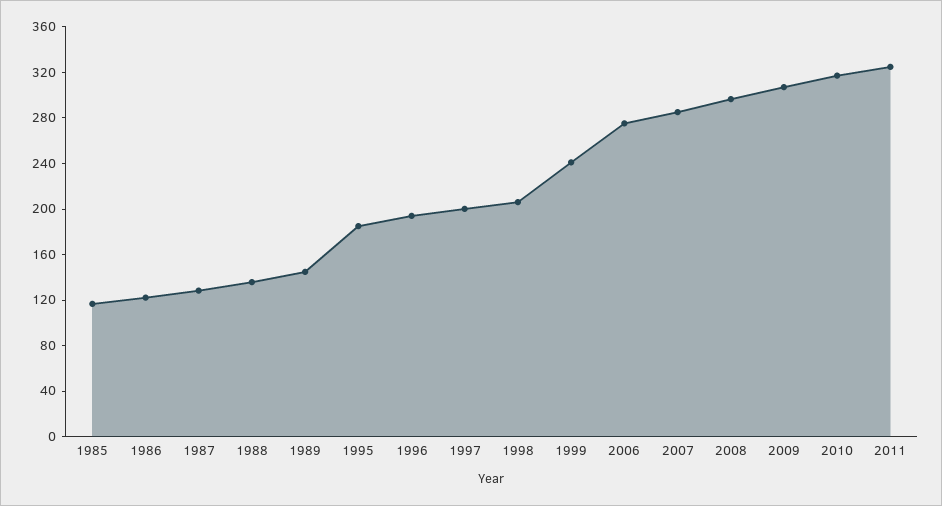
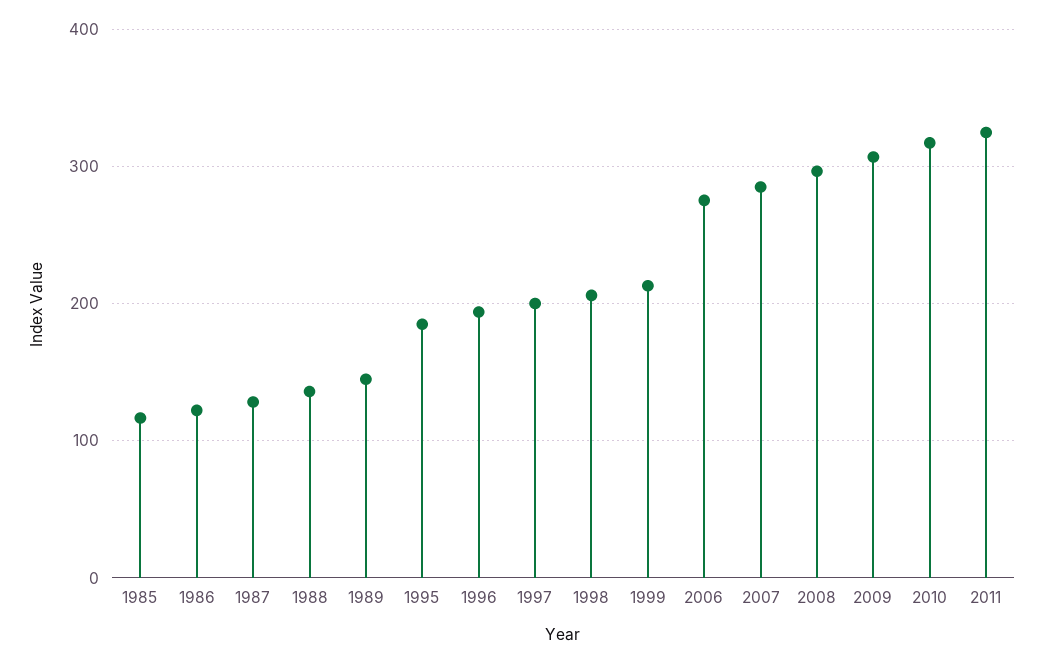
1999: 240 -> 210

